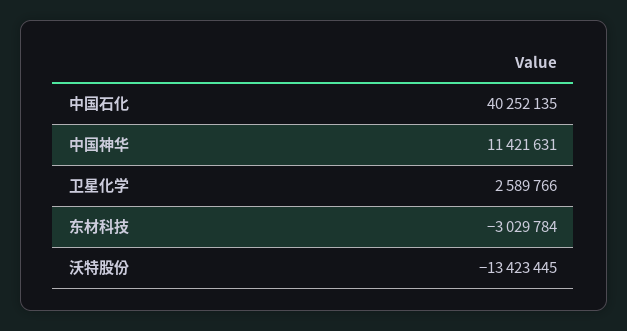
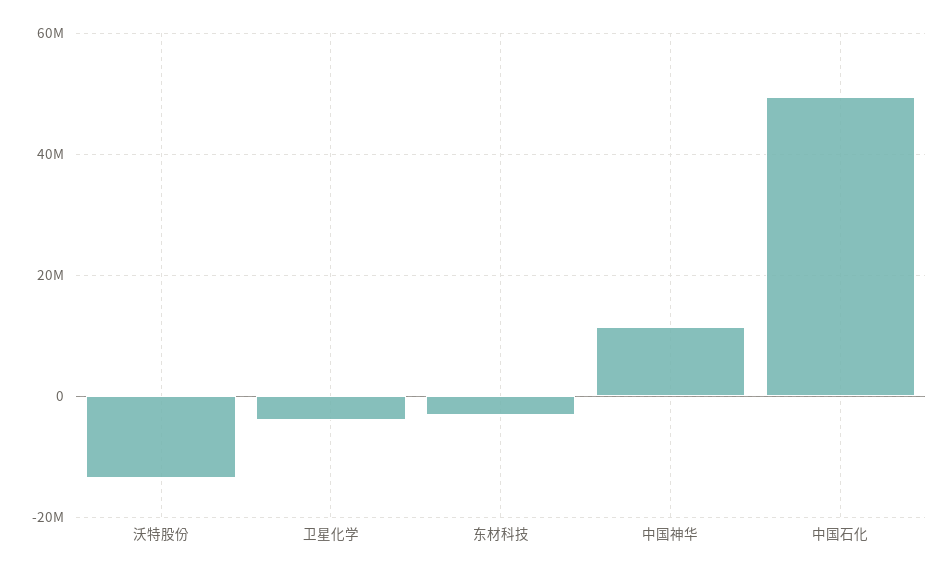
中国石化: 40252135 -> 50000000
卫星化学: 2589766 -> -4000000

